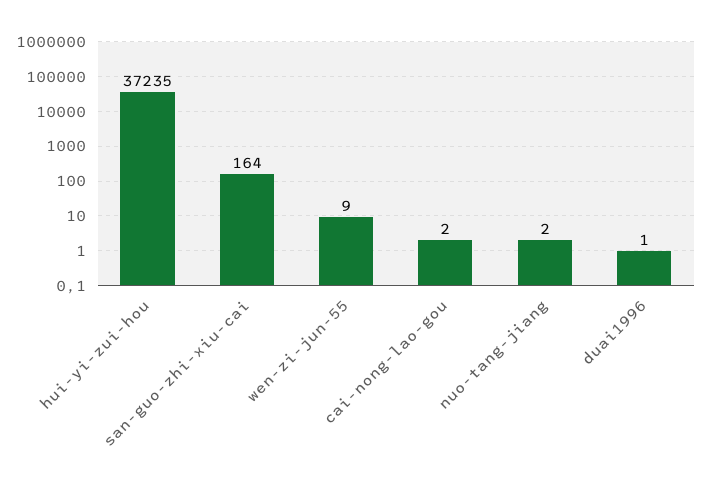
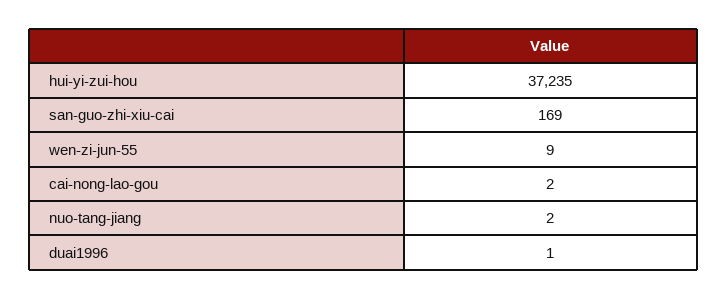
san-guo-zhi-xiu-cai: 164 -> 169

